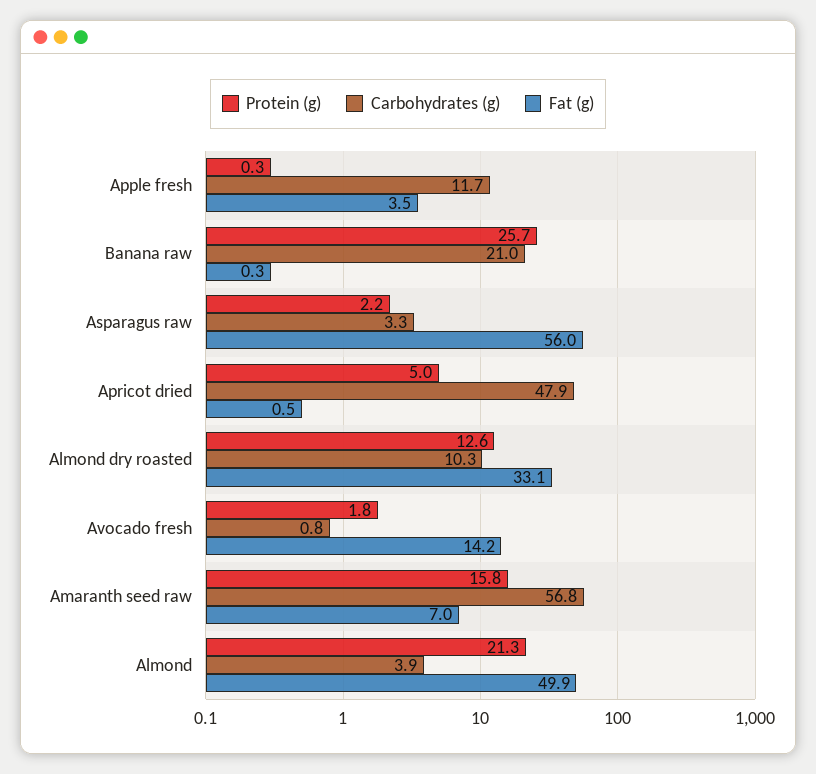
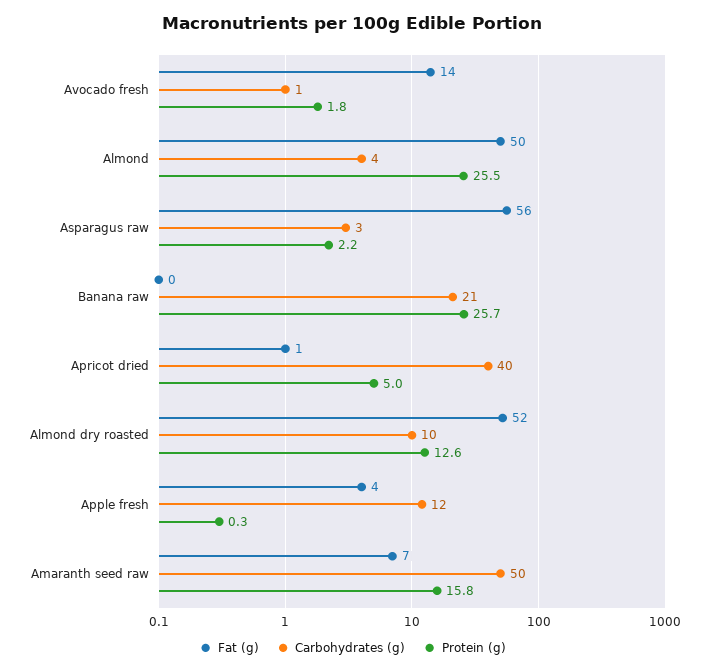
Carbohydrates (g), Apricot dried: 47.9 -> 40
Fat (g), Almond dry roasted: 33.1 -> 52
Carbohydrates (g), Amaranth seed raw: 56.8 -> 50
Protein (g), Almond: 21.3 -> 25.5

